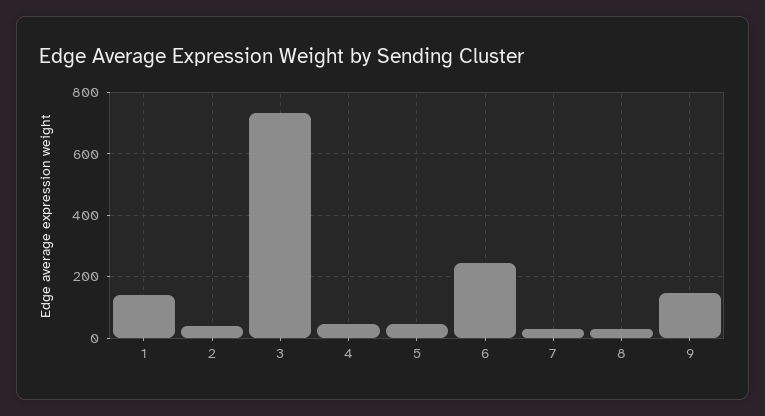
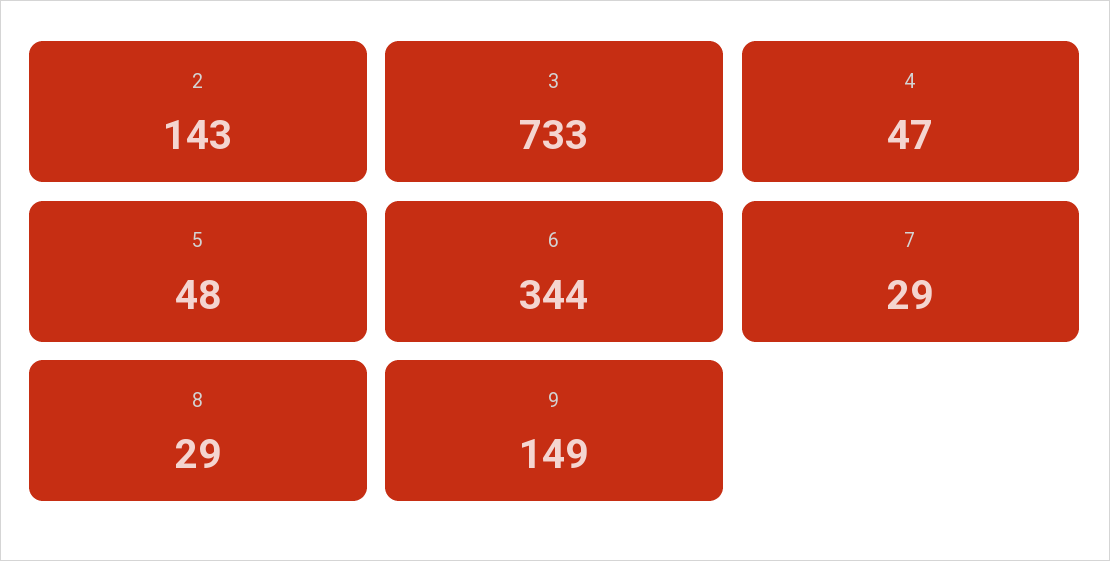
1: 140 -> none
2: 40 -> 143
6: 240 -> 344

